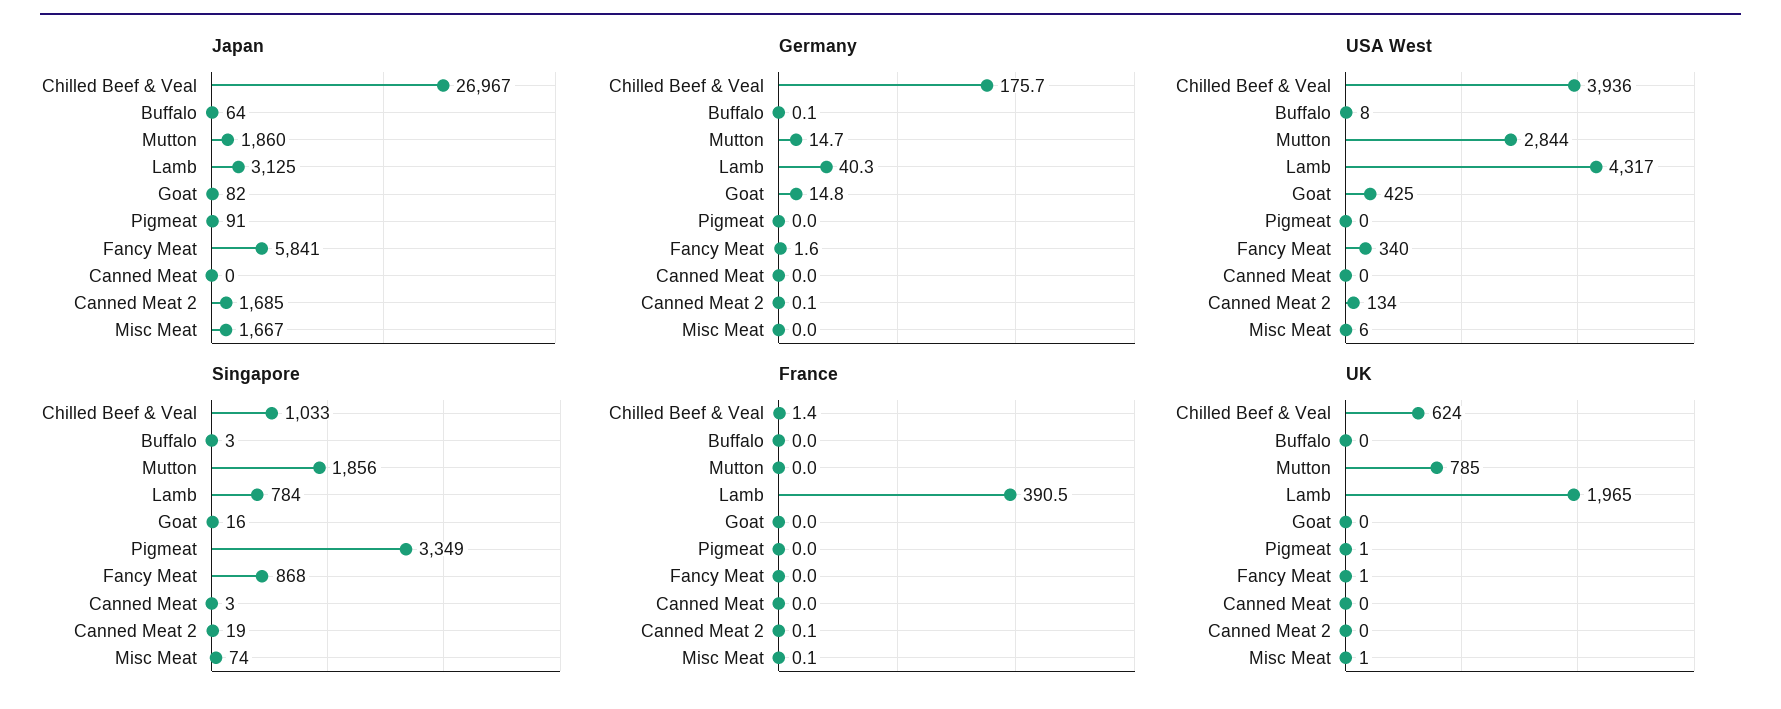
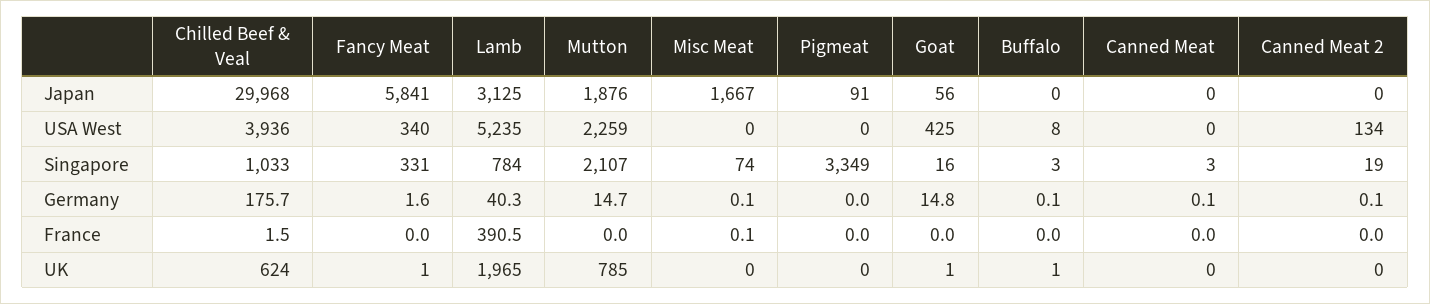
Japan, Chilled Beef & Veal: 26967 -> 29968
Japan, Buffalo: 64 -> 0
Japan, Mutton: 1860 -> 1876
Japan, Goat: 82 -> 56
Japan, Canned Meat 2: 1685 -> 0
Germany, Canned Meat: 0 -> 0.1
Germany, Misc Meat: 0 -> 0.1
USA West, Mutton: 2844 -> 2259
USA West, Lamb: 4317 -> 5235
USA West, Misc Meat: 6 -> 0
Singapore, Mutton: 1856 -> 2107
Singapore, Fancy Meat: 868 -> 331
France, Chilled Beef & Veal: 1.4 -> 1.5
France, Canned Meat 2: 0.1 -> 0
UK, Buffalo: 0 -> 1
UK, Goat: 0 -> 1
UK, Pigmeat: 1 -> 0
UK, Misc Meat: 1 -> 0

